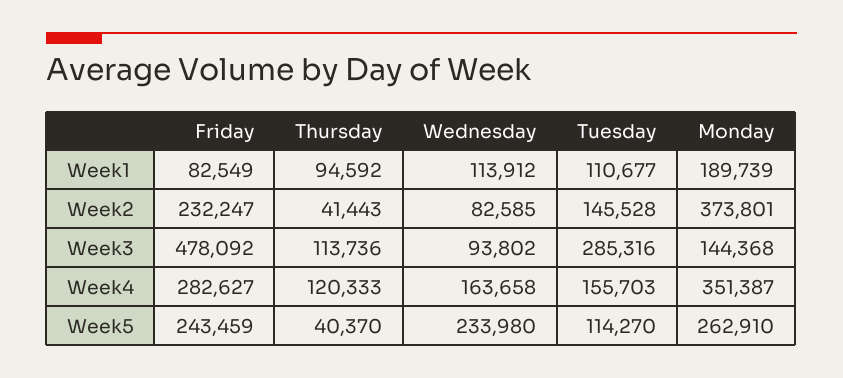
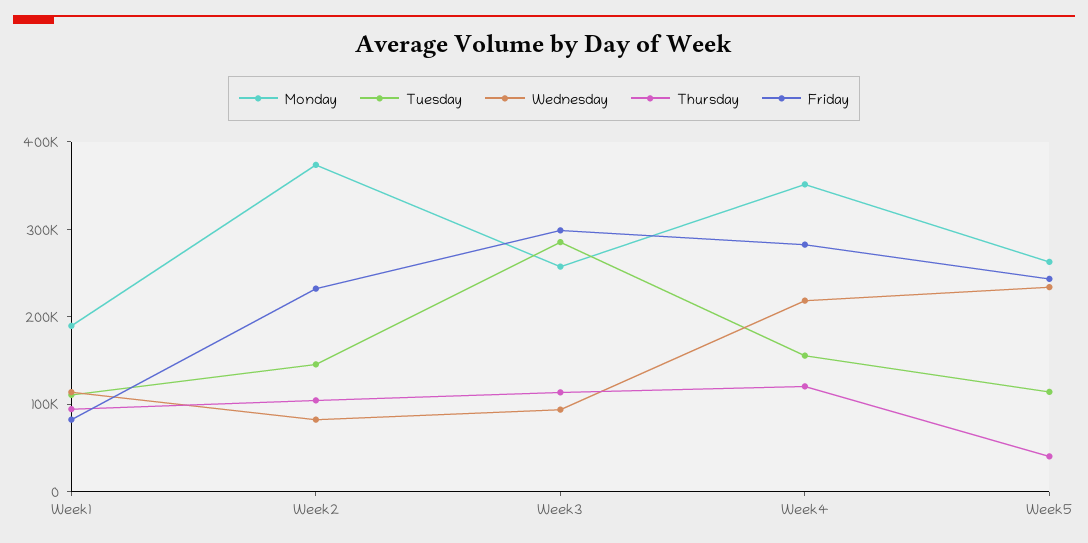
Thursday, Week2: 41443 -> 100000
Friday, Week3: 478092 -> 300000
Monday, Week3: 144368 -> 260000
Wednesday, Week4: 163658 -> 220000

